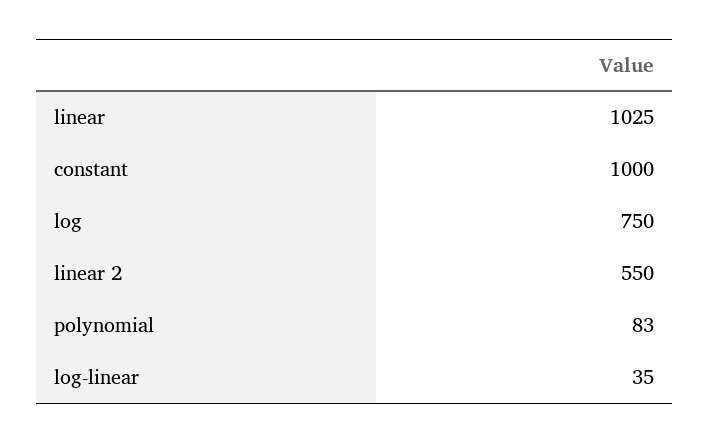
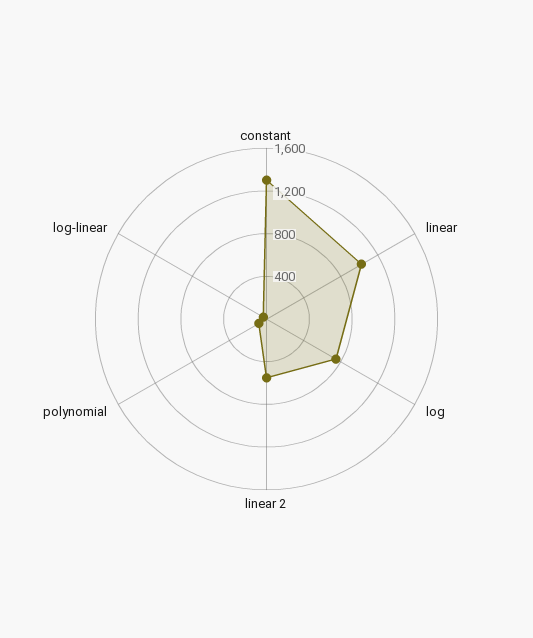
constant: 1000 -> 1300

